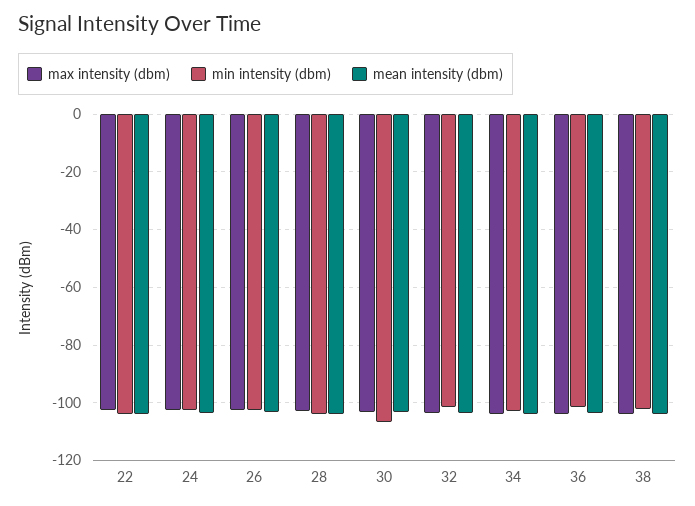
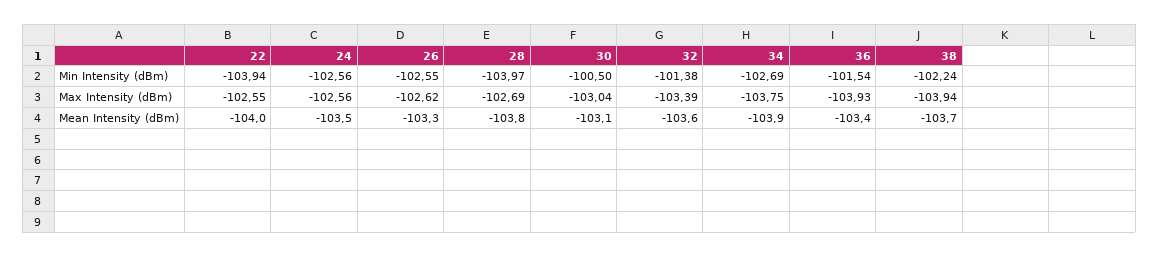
min intensity (dbm), 30: -107.5 -> -100.5

